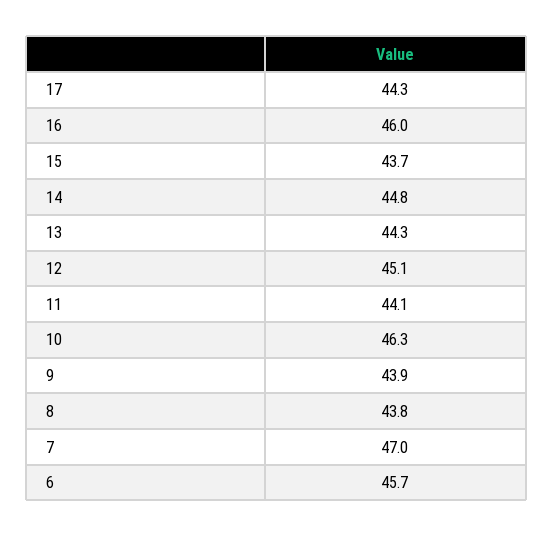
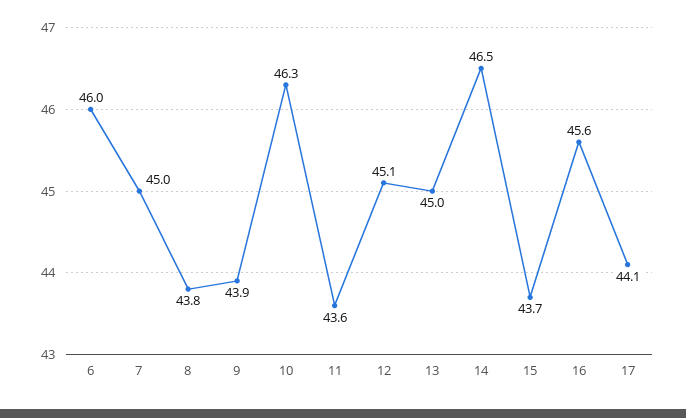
17: 44.3 -> 44.1
16: 46 -> 45.6
14: 44.8 -> 46.5
13: 44.3 -> 45
11: 44.1 -> 43.6
7: 47 -> 45
6: 45.7 -> 46

